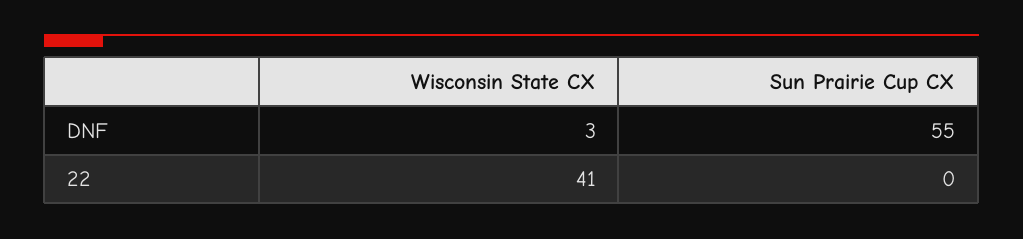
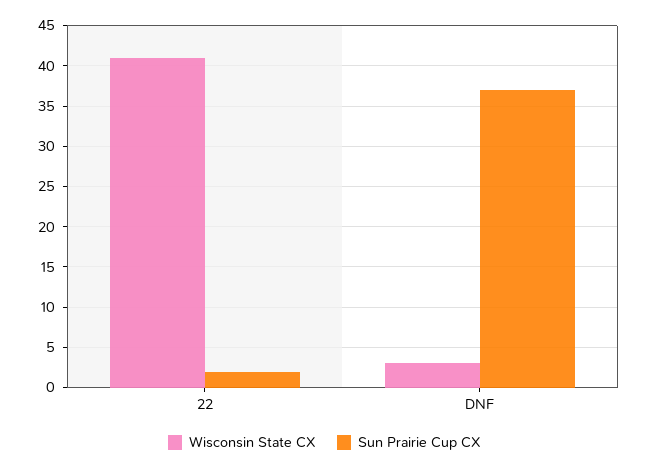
Sun Prairie Cup CX, DNF: 55 -> 37
Sun Prairie Cup CX, 22: 0 -> 2

